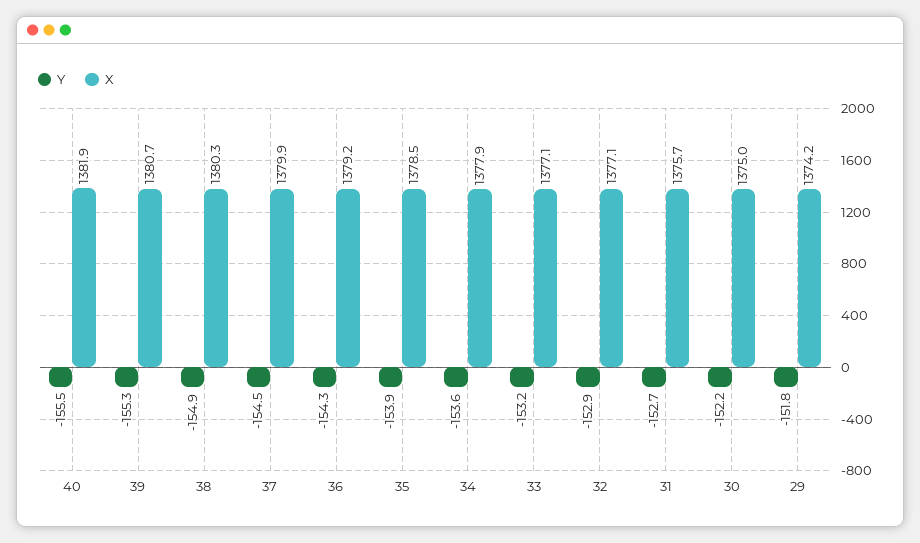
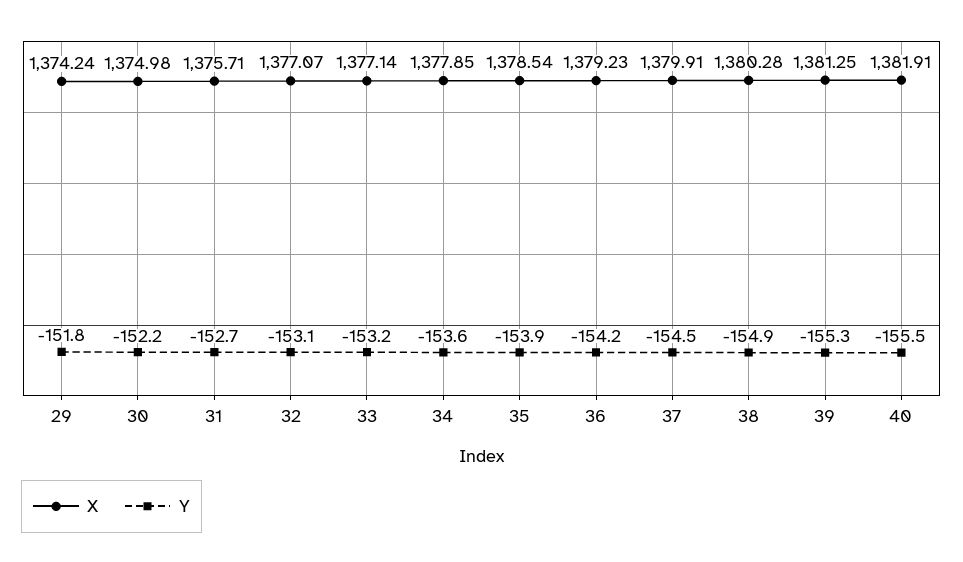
X, 39: 1380.7 -> 1381.25
Y, 36: -154.3 -> -154.2
Y, 32: -152.9 -> -153.1

